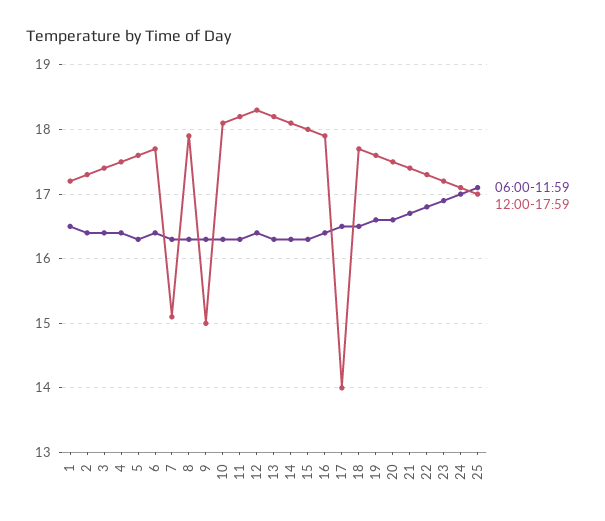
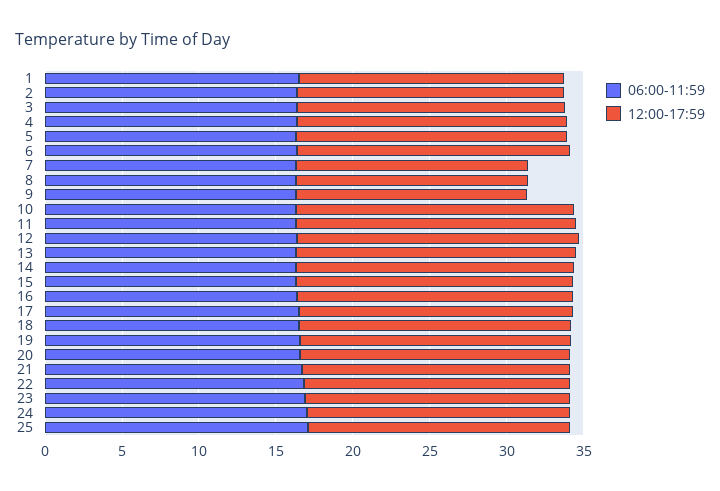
12:00-17:59, 8: 17.9 -> 15
12:00-17:59, 17: 14 -> 18

